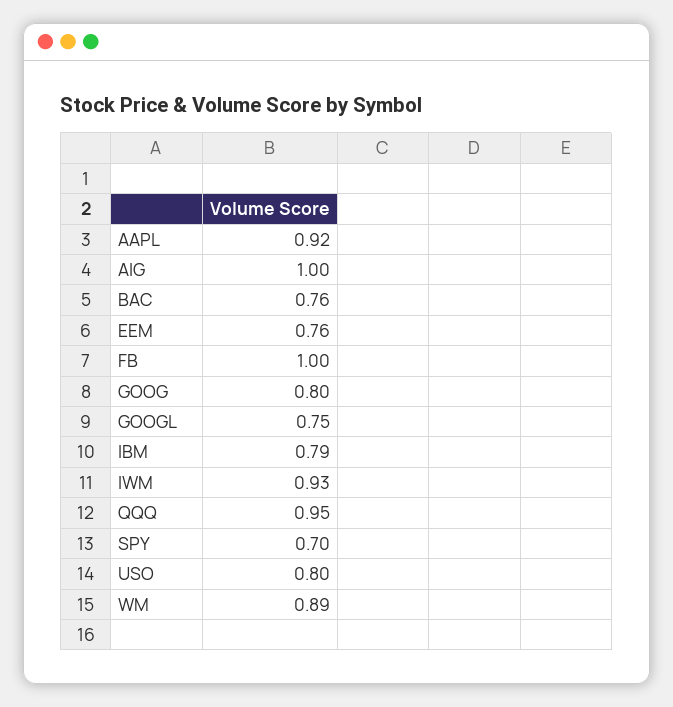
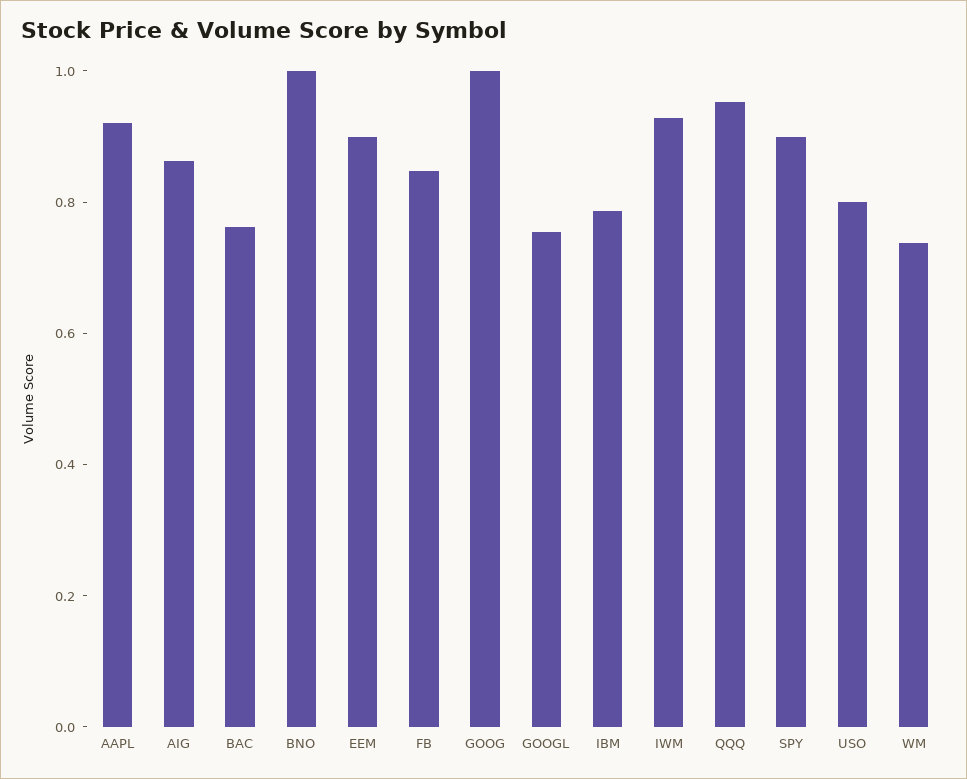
AIG: 1 -> 0.85
EEM: 0.76 -> 0.9
FB: 1 -> 0.85
GOOG: 0.8 -> 1
SPY: 0.7 -> 0.9
WM: 0.89 -> 0.75
BNO: none -> 1

